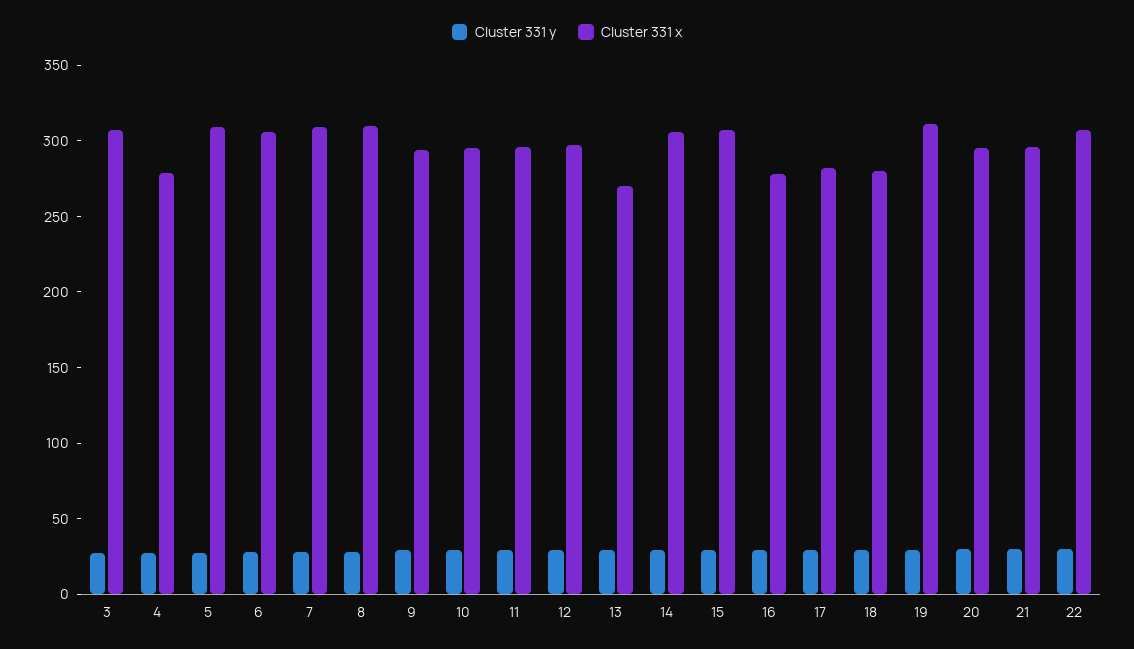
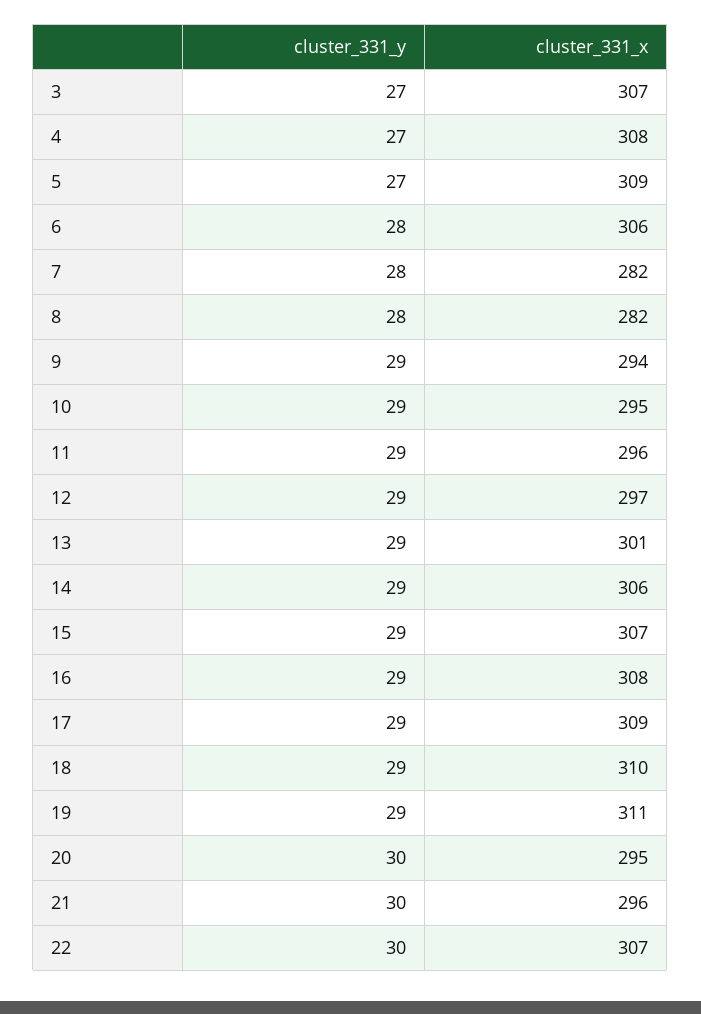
Cluster 331 x, 4: 280 -> 308
Cluster 331 x, 7: 310 -> 282
Cluster 331 x, 8: 310 -> 282
Cluster 331 x, 13: 270 -> 301
Cluster 331 x, 16: 280 -> 308
Cluster 331 x, 17: 280 -> 309
Cluster 331 x, 18: 280 -> 310

